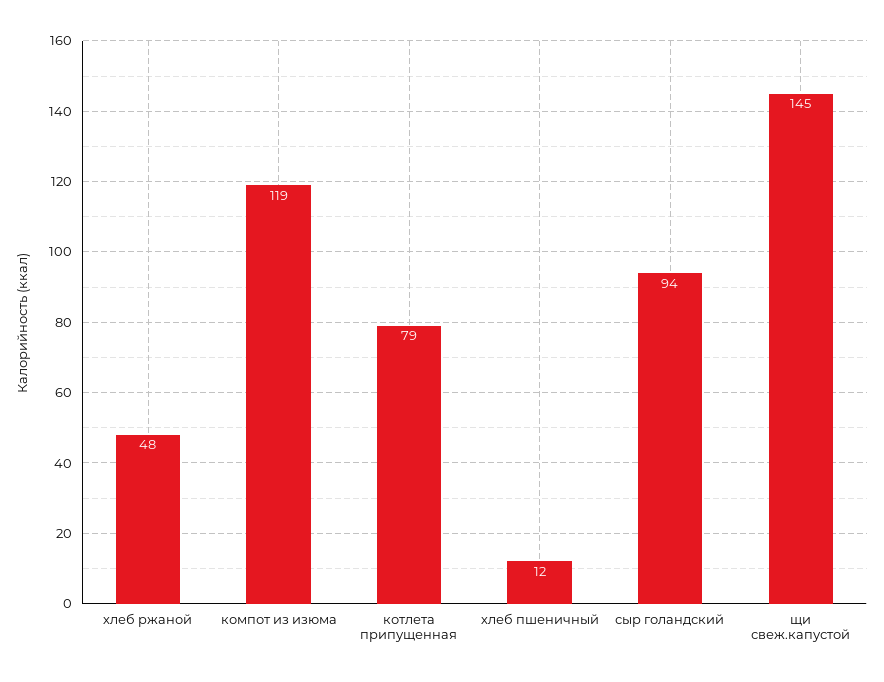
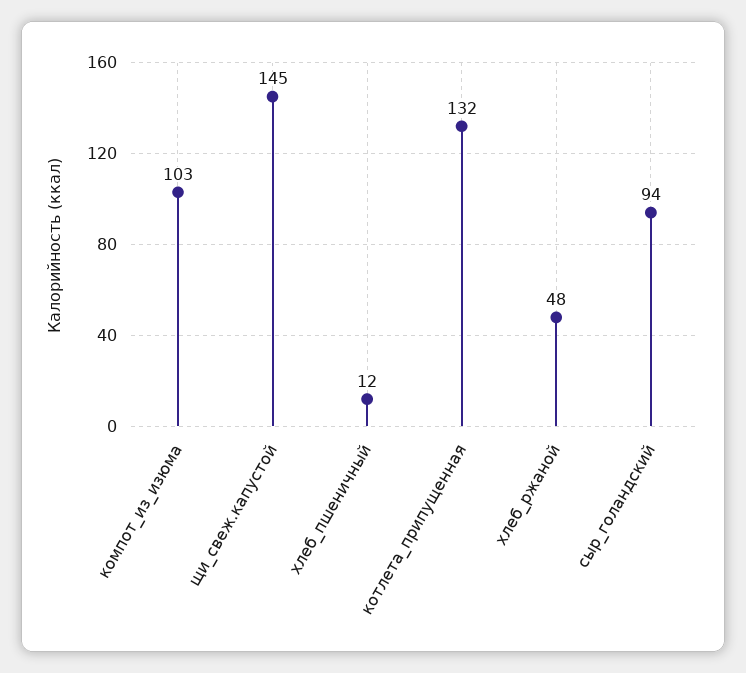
компот из изюма: 119 -> 103
котлета припущенная: 79 -> 132

